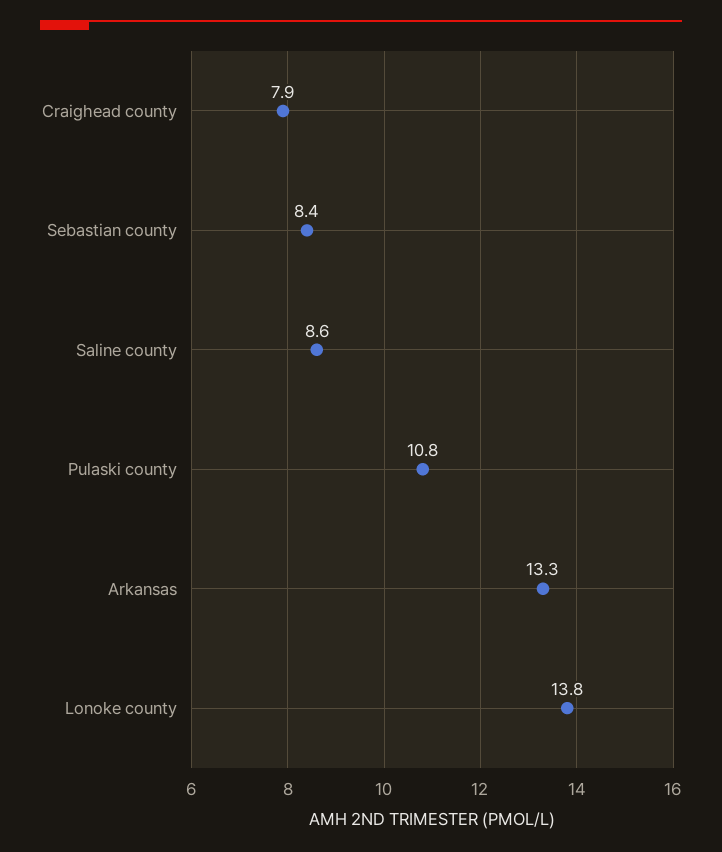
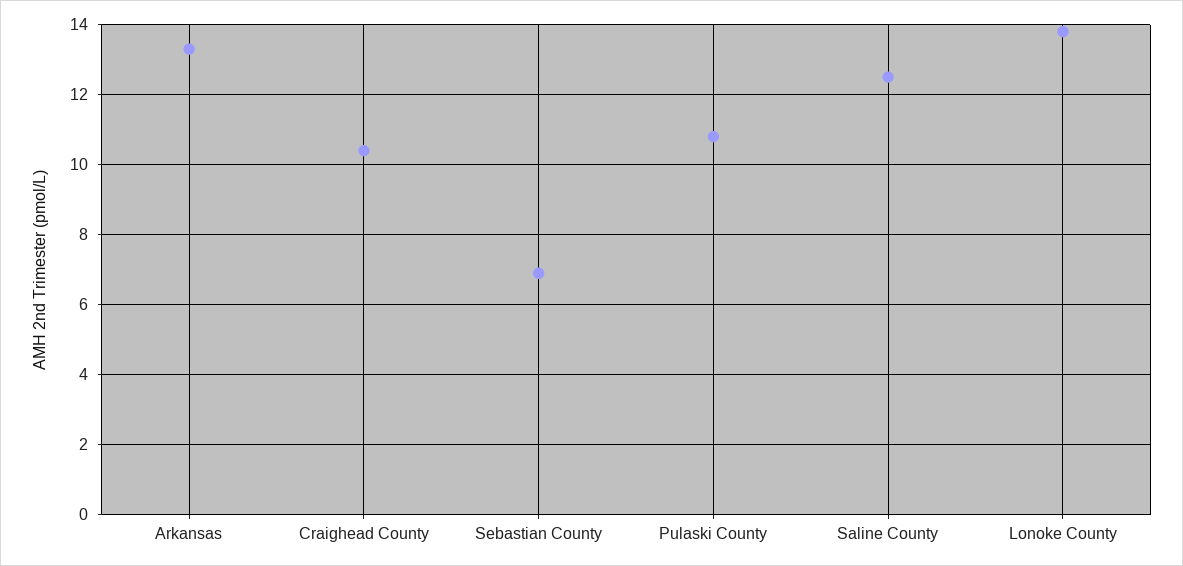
Craighead county: 7.9 -> 10.5
Sebastian county: 8.4 -> 7
Saline county: 8.6 -> 12.5

